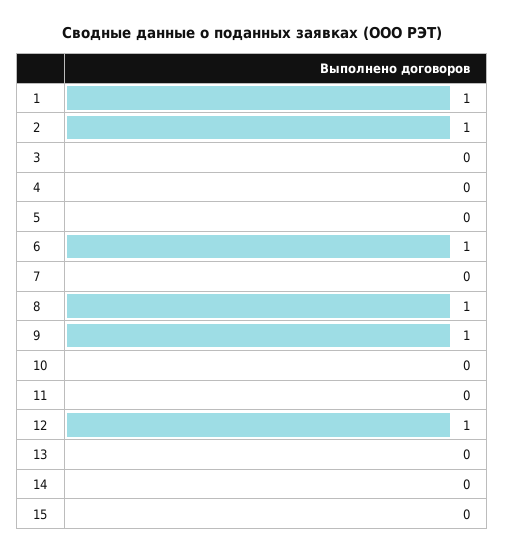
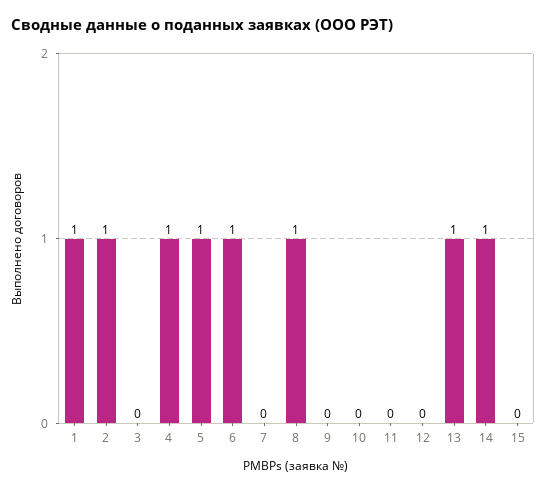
4: 0 -> 1
5: 0 -> 1
9: 1 -> 0
12: 1 -> 0
13: 0 -> 1
14: 0 -> 1

